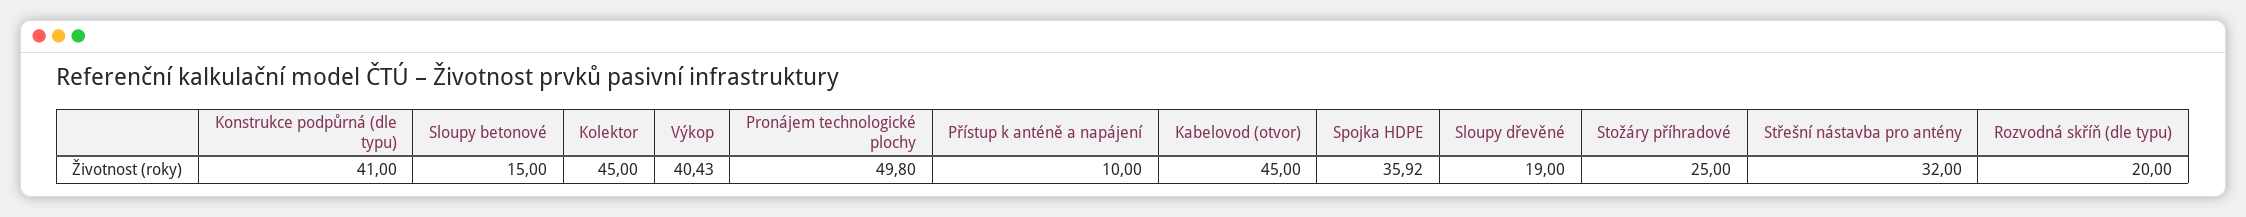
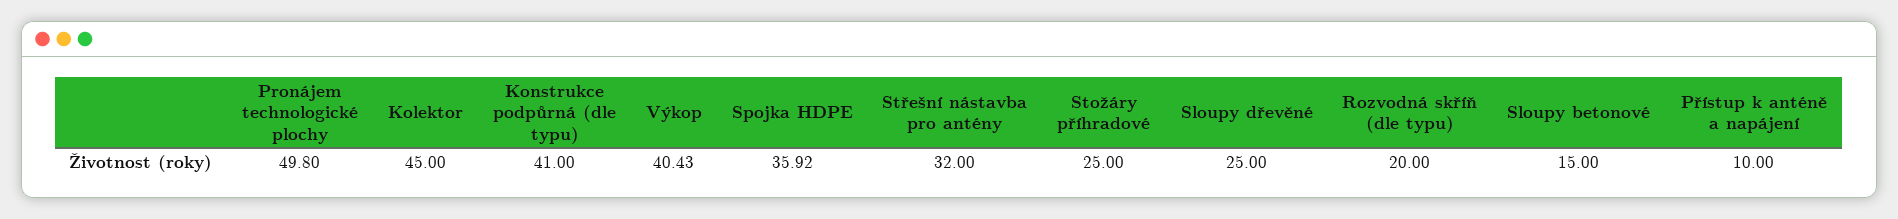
Kabelovod (otvor): 45 -> none
Sloupy dřevěné: 19 -> 25

